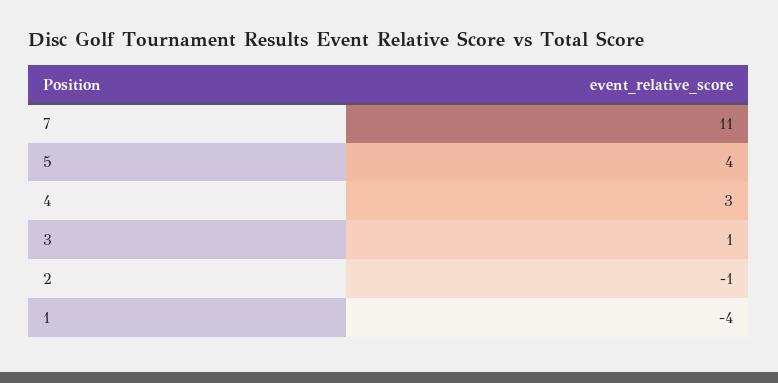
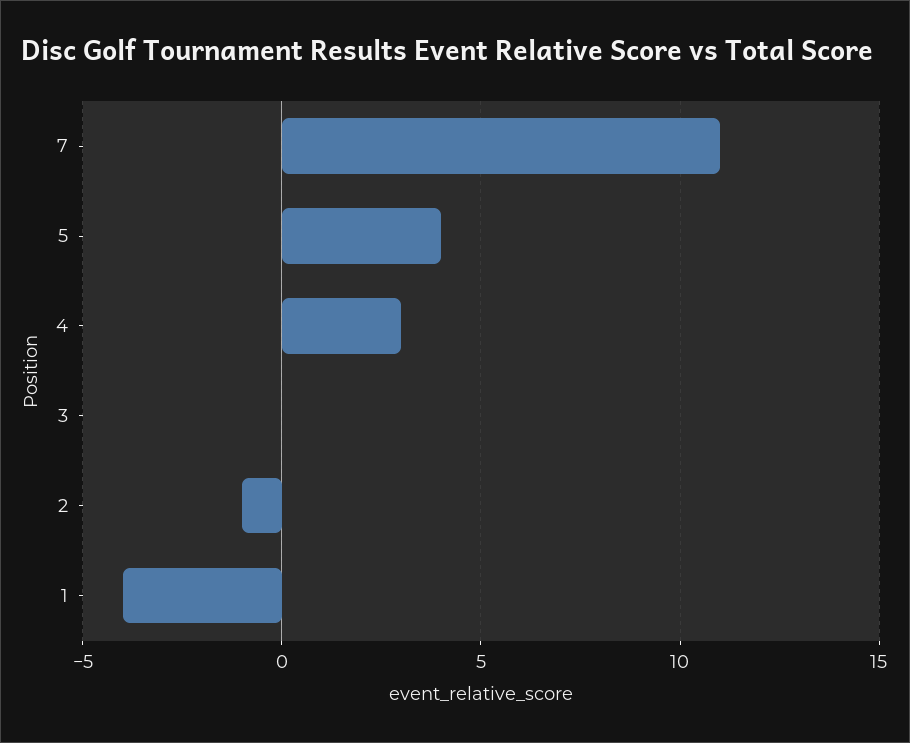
3: 1 -> 0

